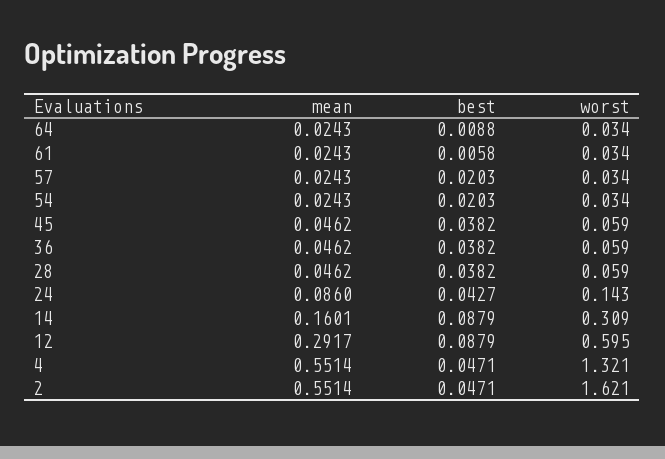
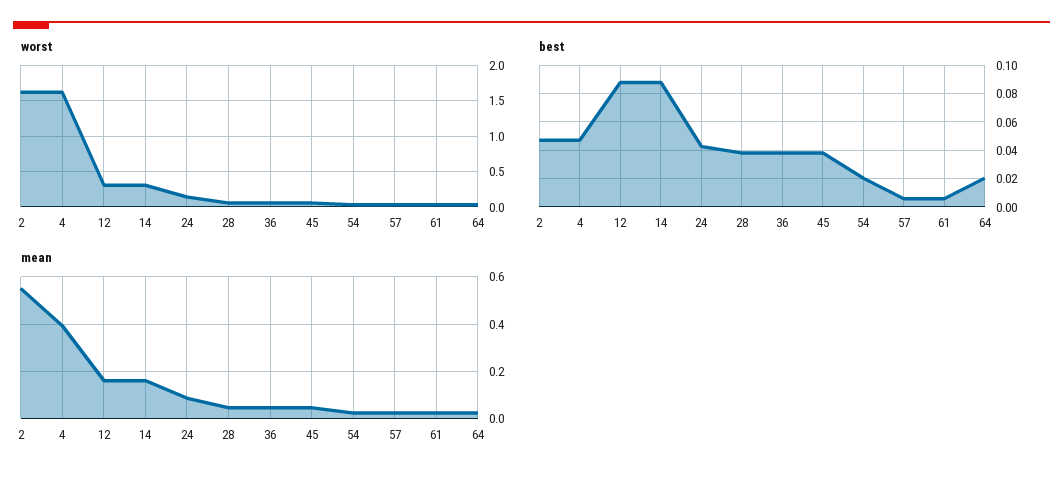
best, 64: 0.0088 -> 0.02
best, 57: 0.0203 -> 0.005
mean, 12: 0.2917 -> 0.15
worst, 12: 0.595 -> 0.3
mean, 4: 0.5514 -> 0.4
worst, 4: 1.321 -> 1.6

